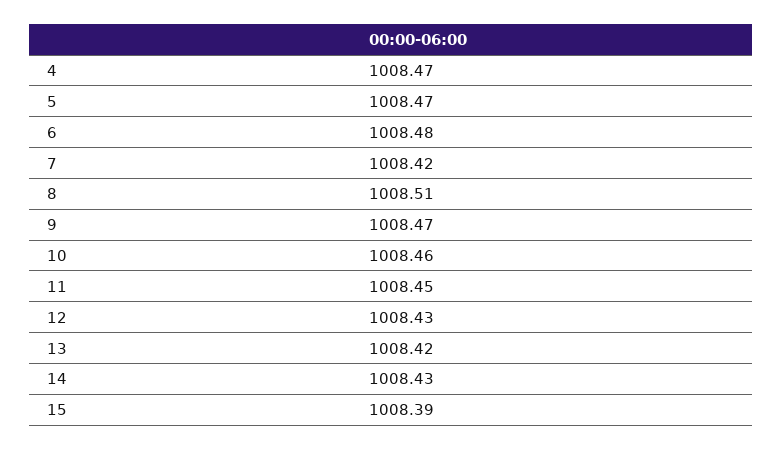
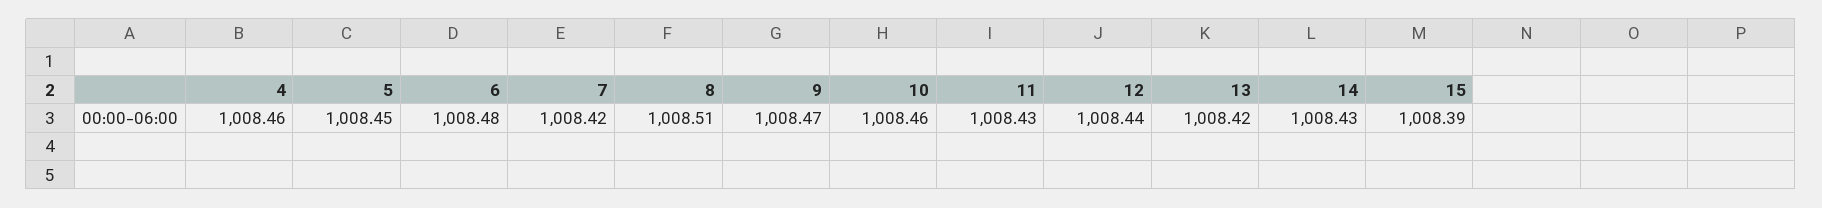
4: 1008.47 -> 1008.46
5: 1008.47 -> 1008.45
11: 1008.45 -> 1008.43
12: 1008.43 -> 1008.44

